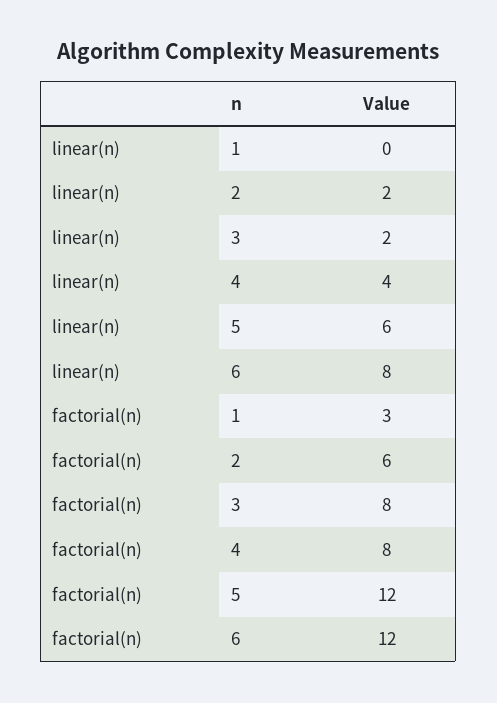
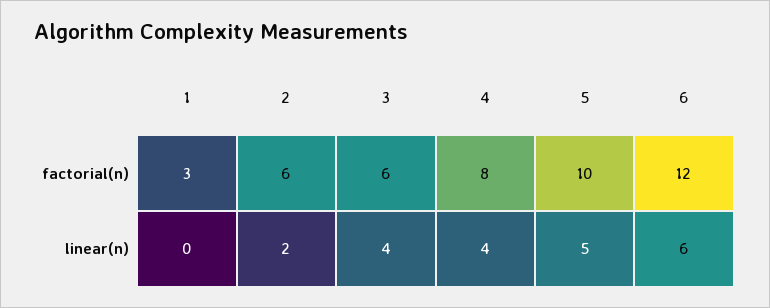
linear(n), 3: 2 -> 4
linear(n), 5: 6 -> 5
linear(n), 6: 8 -> 6
factorial(n), 3: 8 -> 6
factorial(n), 5: 12 -> 10

